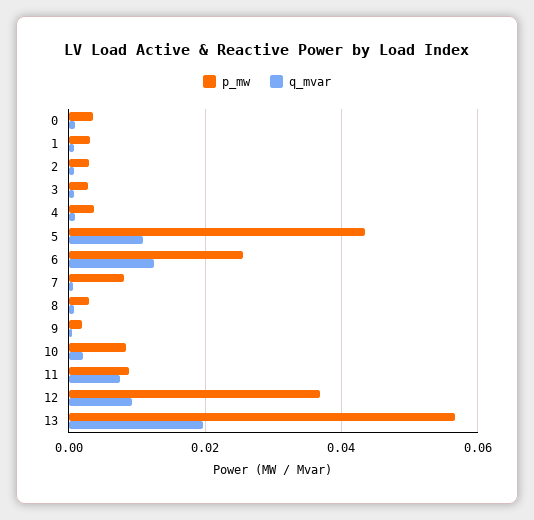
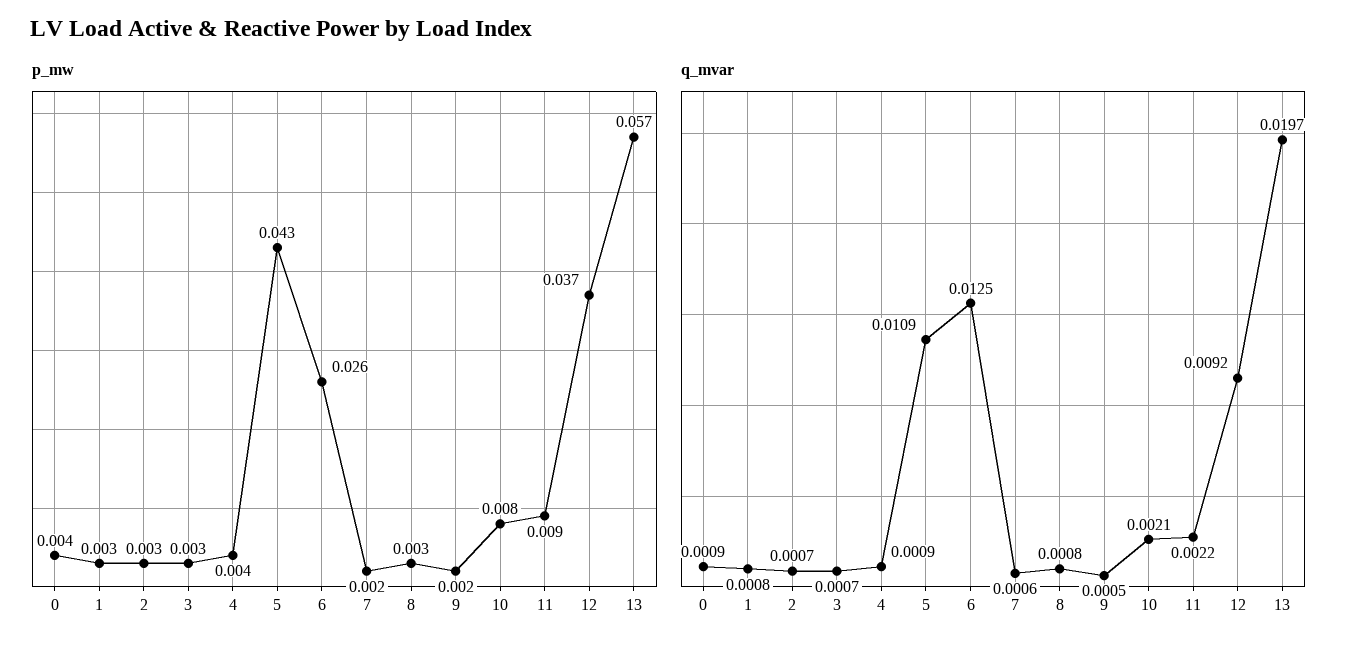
p_mw, 7: 0.008 -> 0.002
q_mvar, 11: 0.008 -> 0.0022

